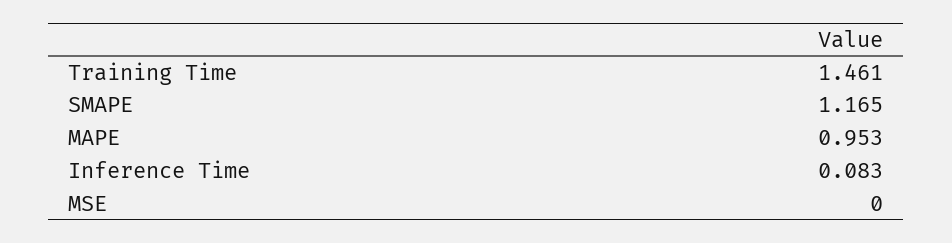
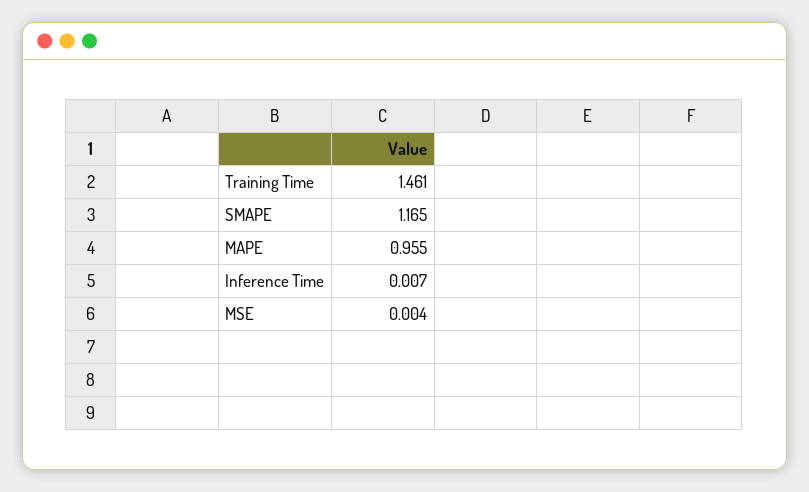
MAPE: 0.953 -> 0.955
Inference Time: 0.083 -> 0.007
MSE: 0 -> 0.004

